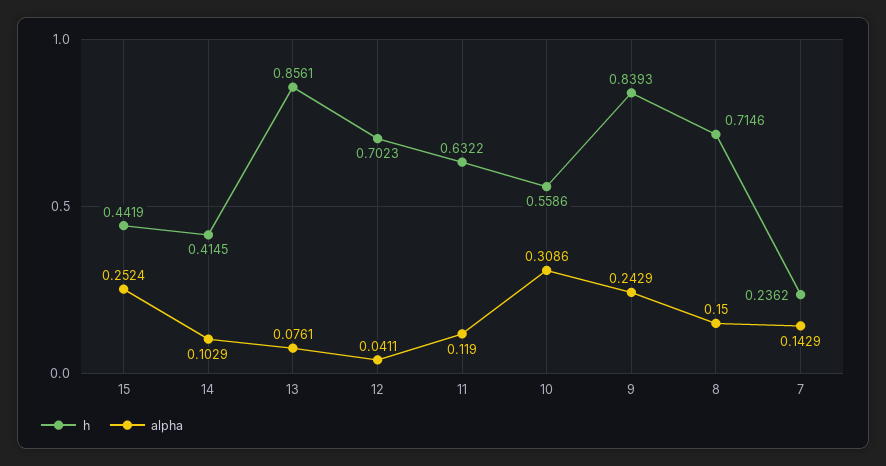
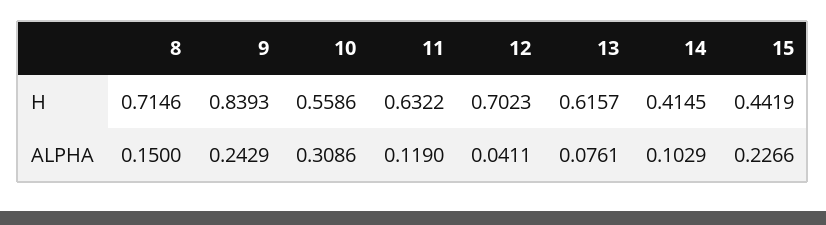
alpha, 15: 0.2524 -> 0.2266
h, 13: 0.8561 -> 0.6157
h, 7: 0.2362 -> none
alpha, 7: 0.1429 -> none

